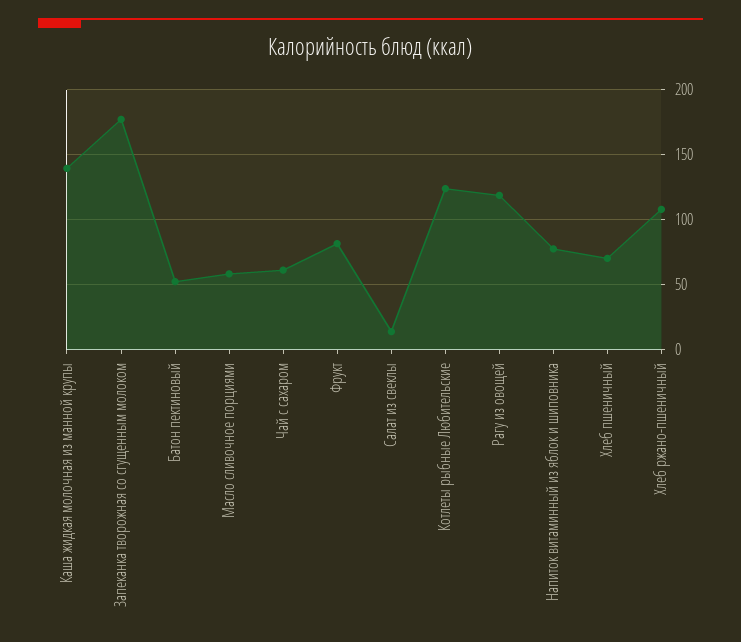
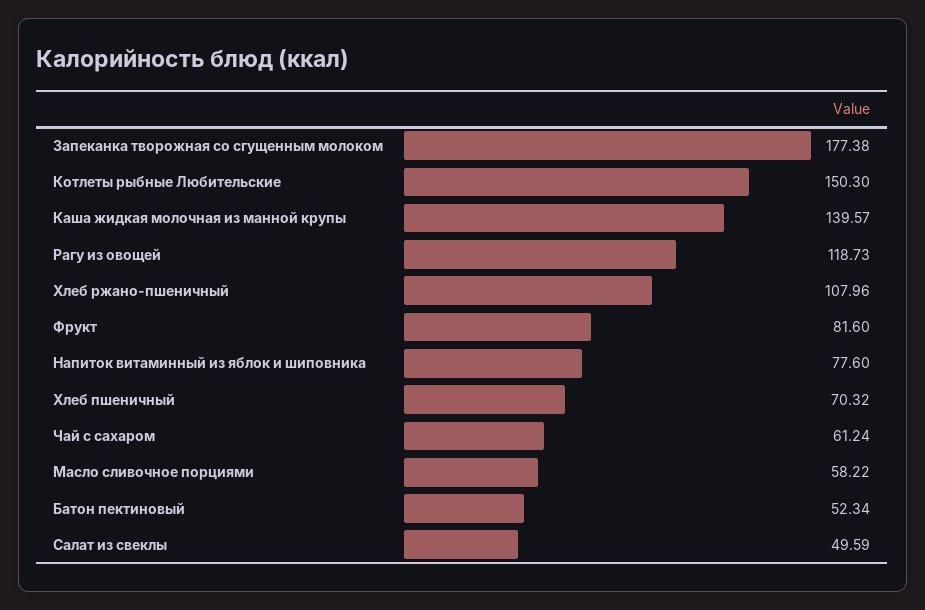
Салат из свеклы: 15 -> 49.59
Котлеты рыбные Любительские: 125 -> 150.3

